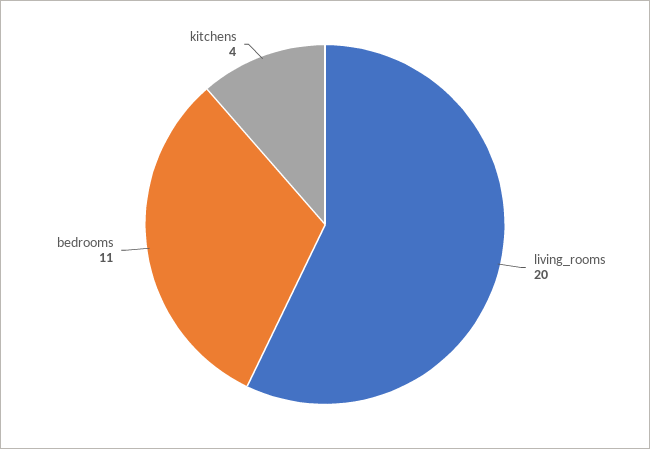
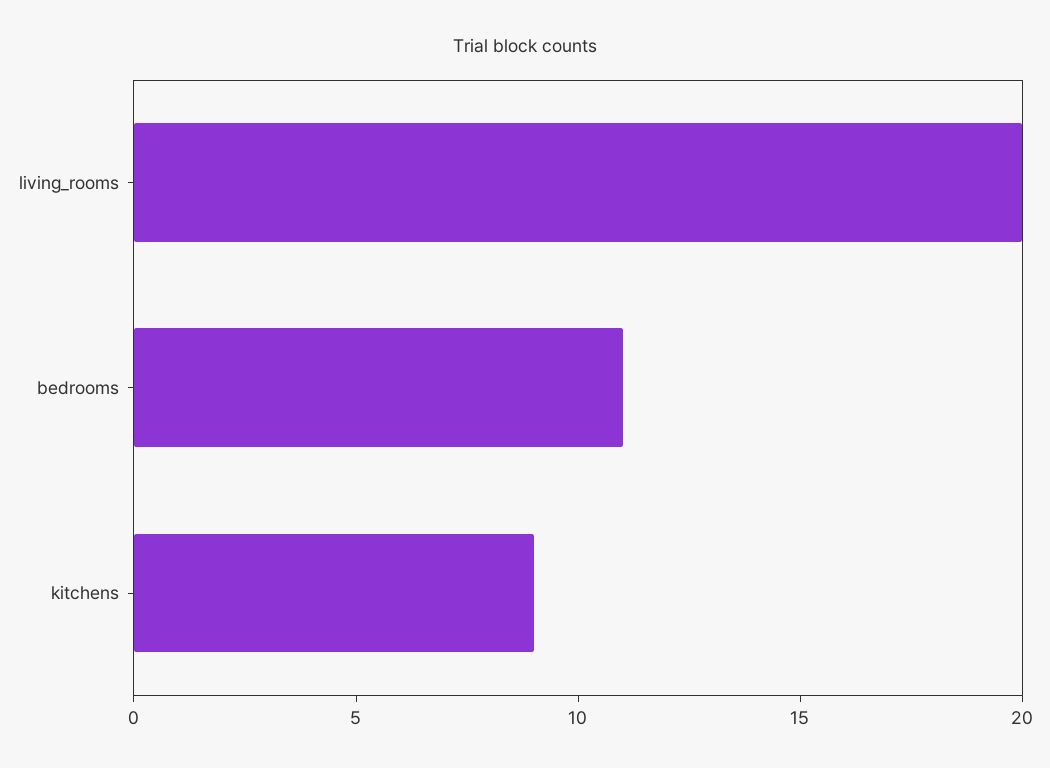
kitchens: 4 -> 9

